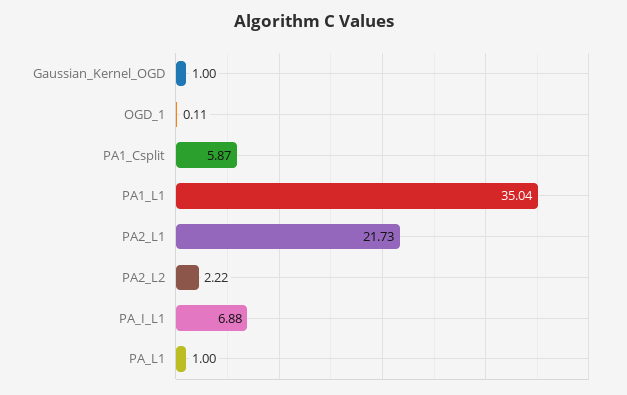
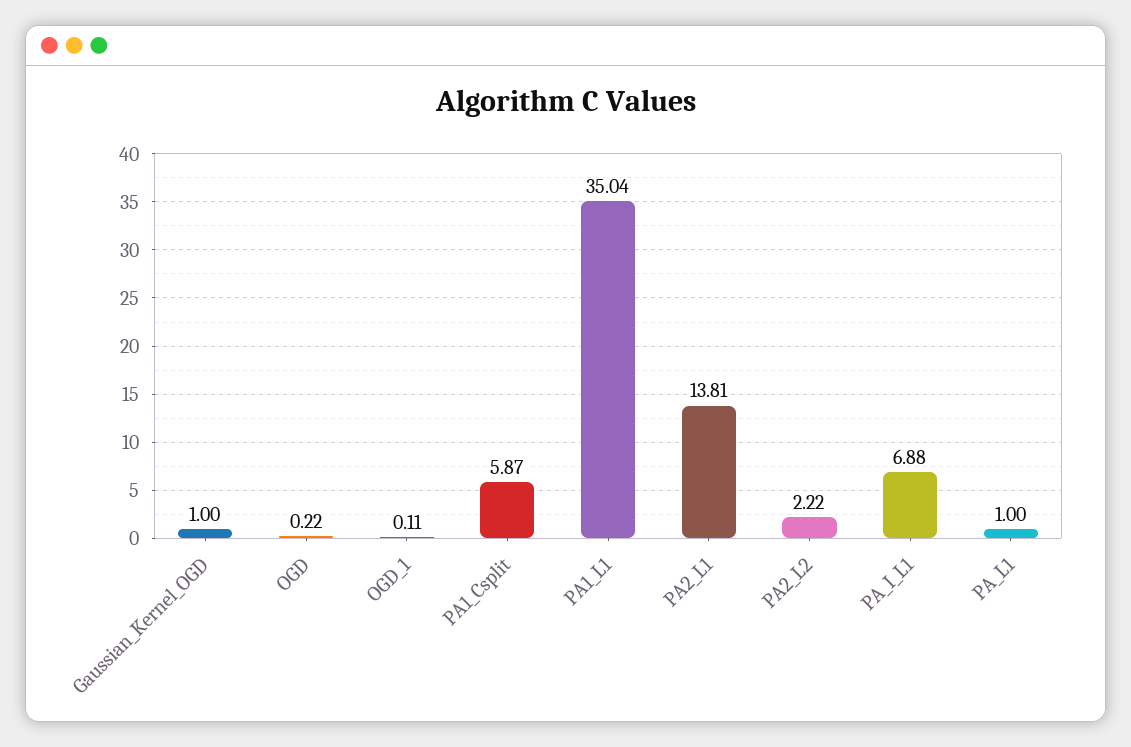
PA2_L1: 21.73 -> 13.81
OGD: none -> 0.22

